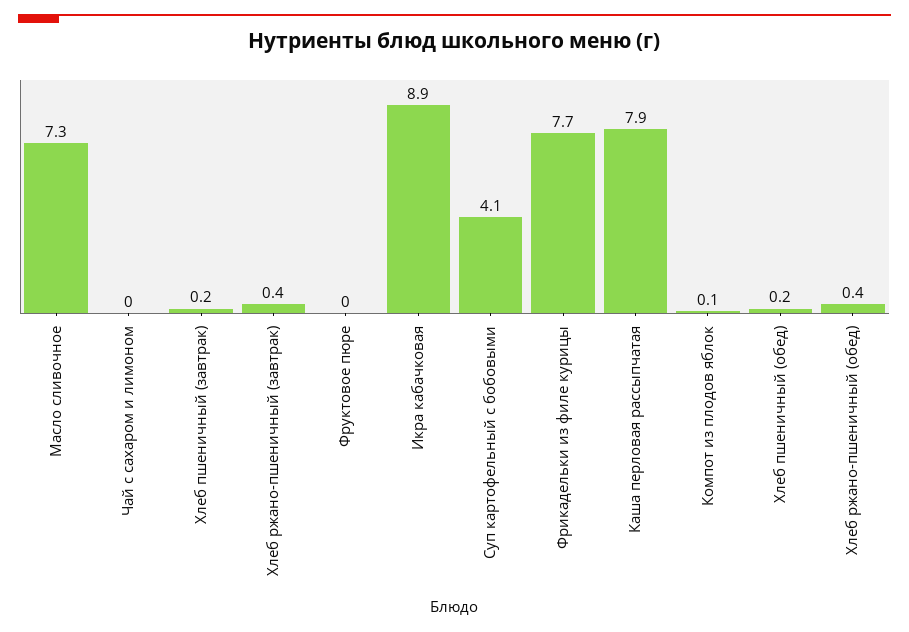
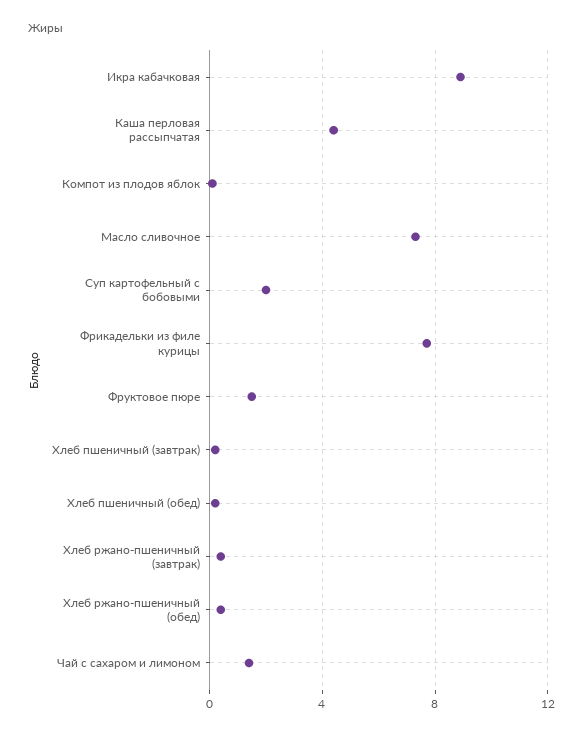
Чай с сахаром и лимоном: 0 -> 1.5
Фруктовое пюре: 0 -> 1.5
Суп картофельный с бобовыми: 4.1 -> 2
Каша перловая рассыпчатая: 7.9 -> 4.5

